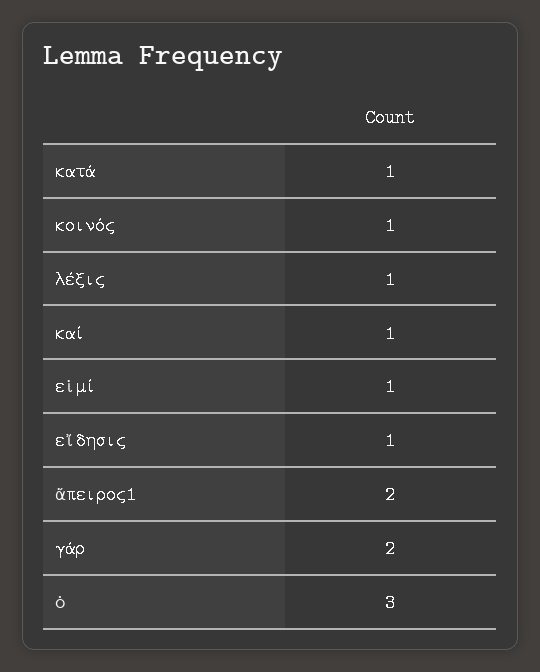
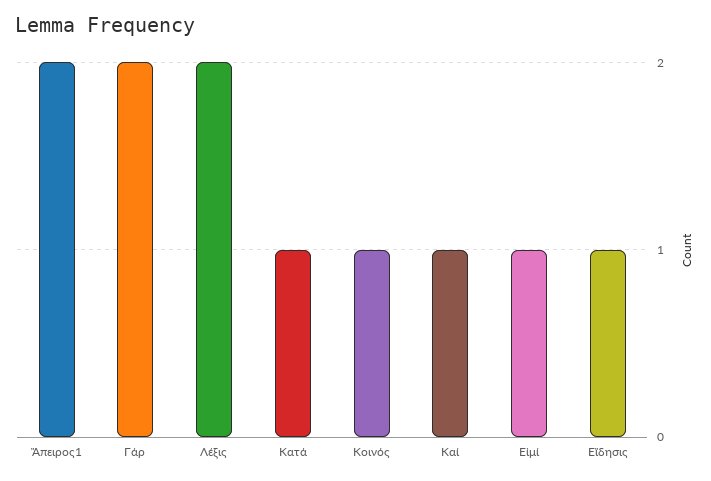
λέξις: 1 -> 2
ὁ: 3 -> none

